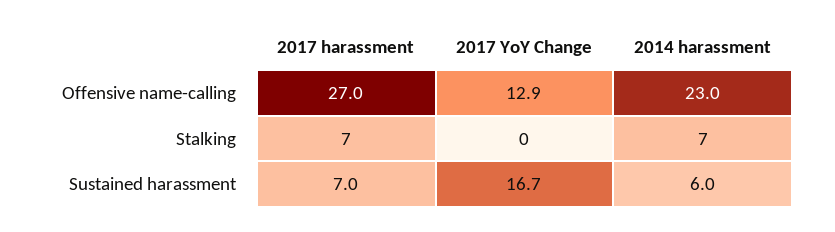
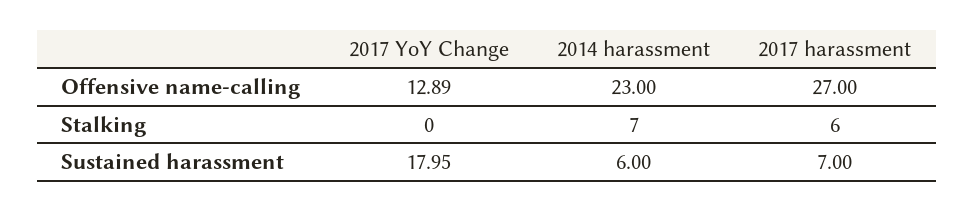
2017 harassment, Stalking: 7 -> 6
2017 YoY Change, Sustained harassment: 16.7 -> 17.95

